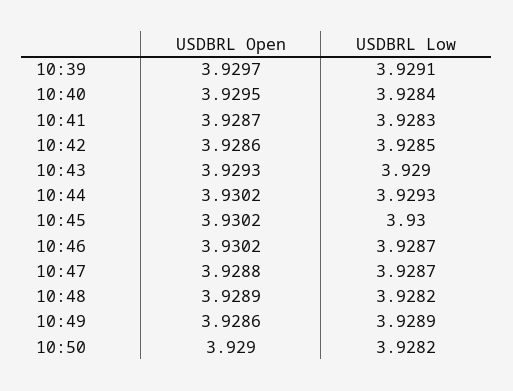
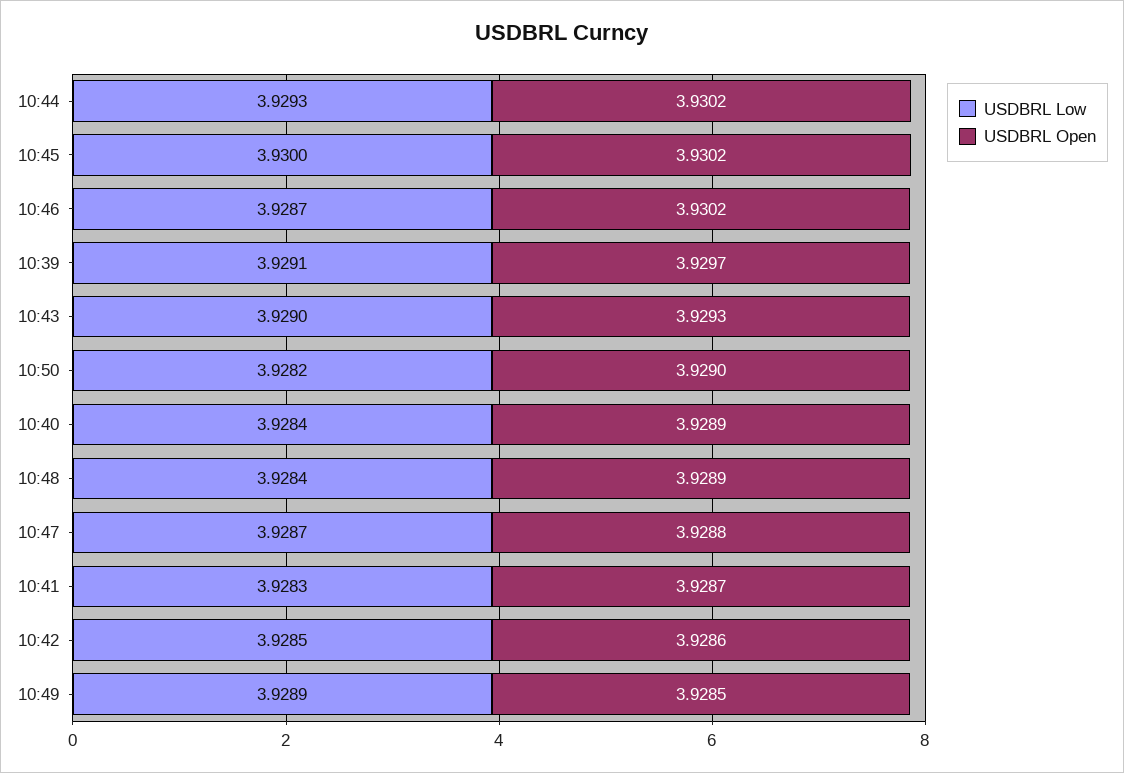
USDBRL Open, 10:40: 3.9295 -> 3.9289
USDBRL Low, 10:48: 3.9282 -> 3.9284
USDBRL Open, 10:49: 3.9286 -> 3.9285

